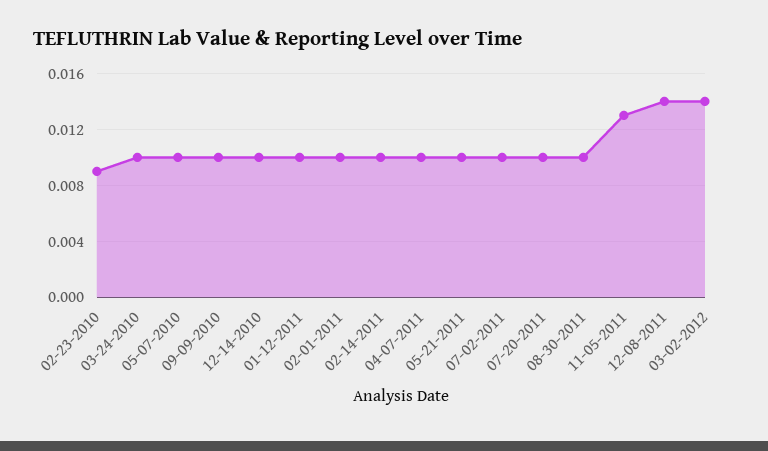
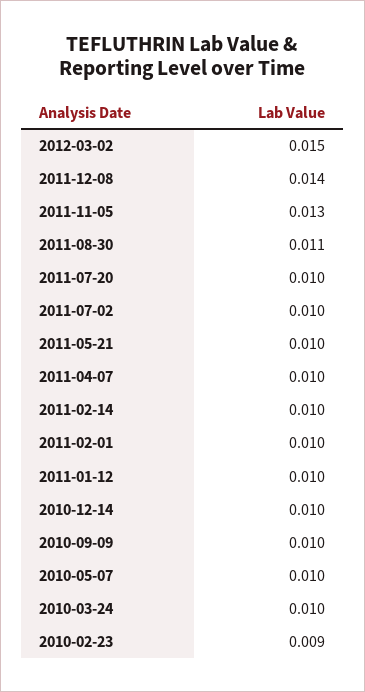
08-30-2011: 0.01 -> 0.011
03-02-2012: 0.014 -> 0.015

